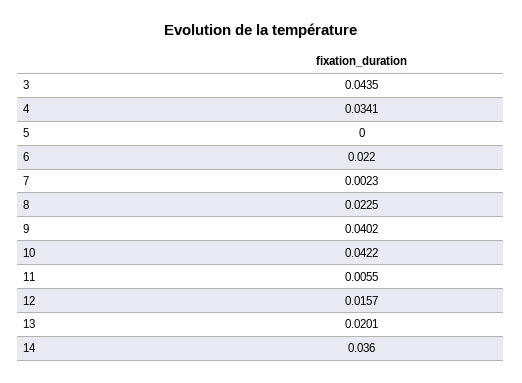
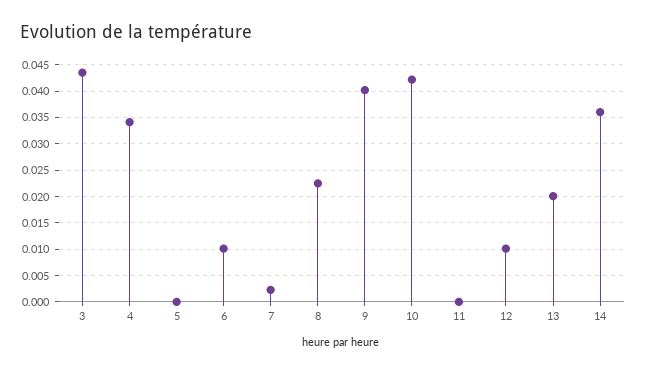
6: 0.022 -> 0.01
11: 0.0055 -> 0
12: 0.0157 -> 0.01

